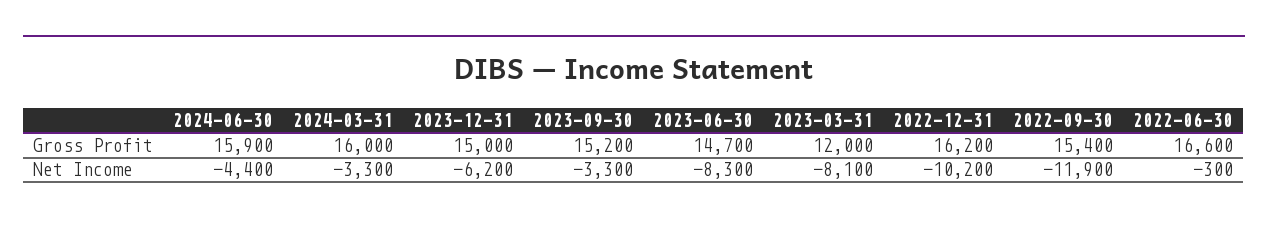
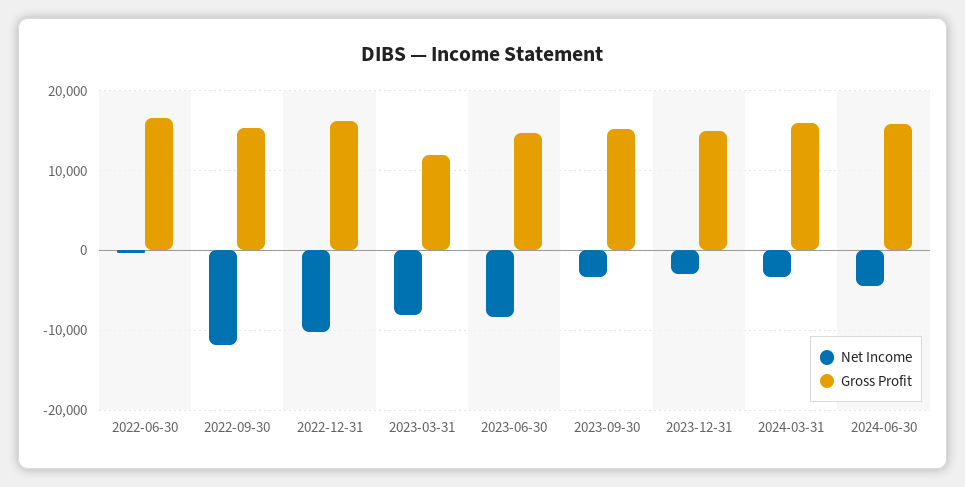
Net Income, 2023-12-31: -6200 -> -3000

